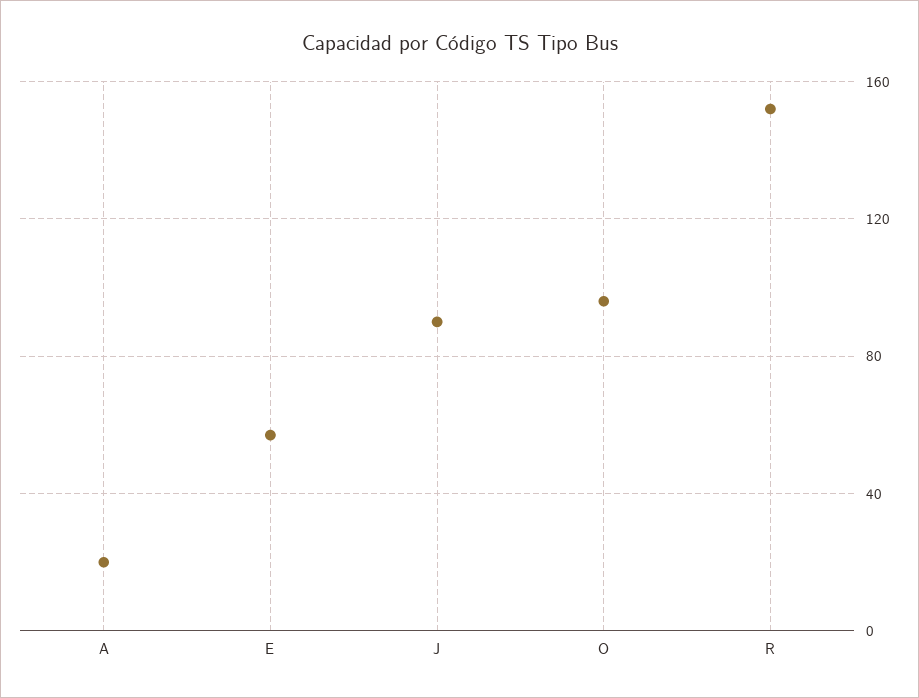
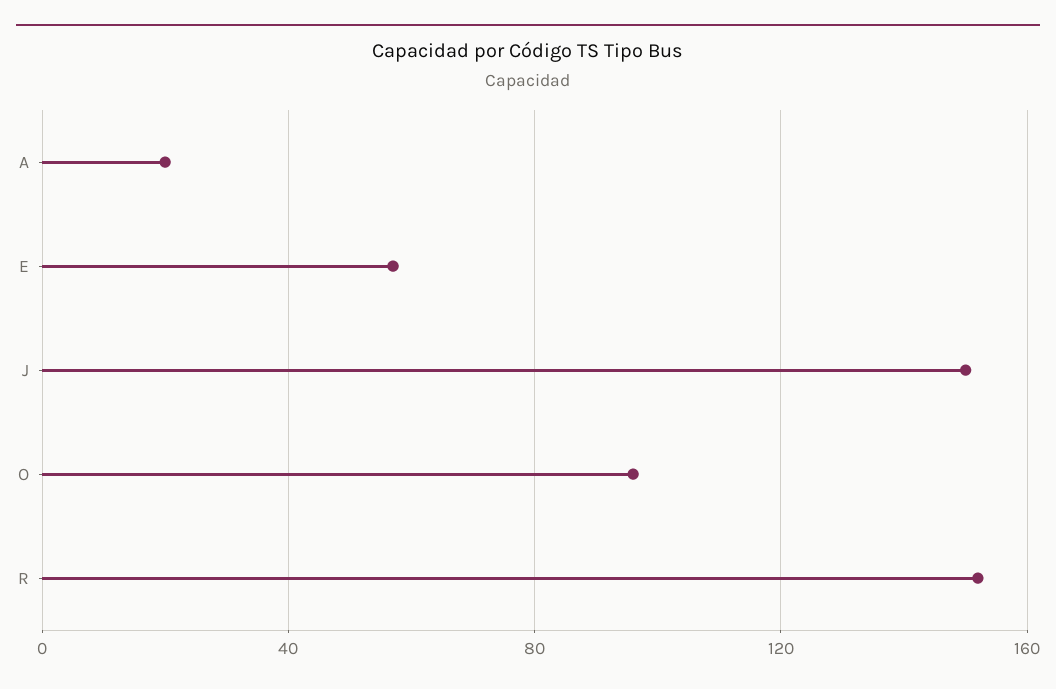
J: 90 -> 150

